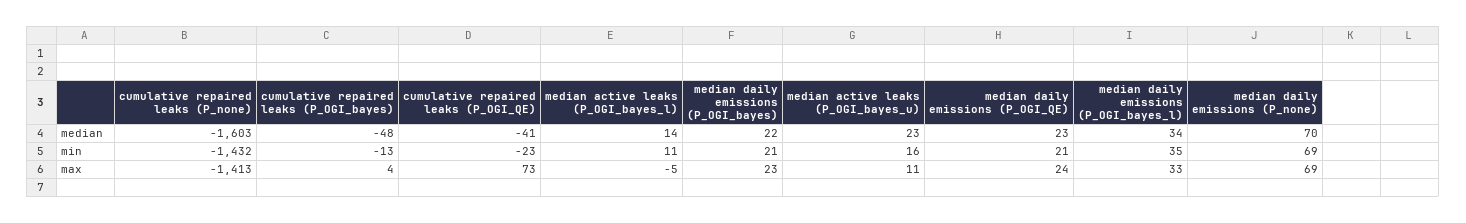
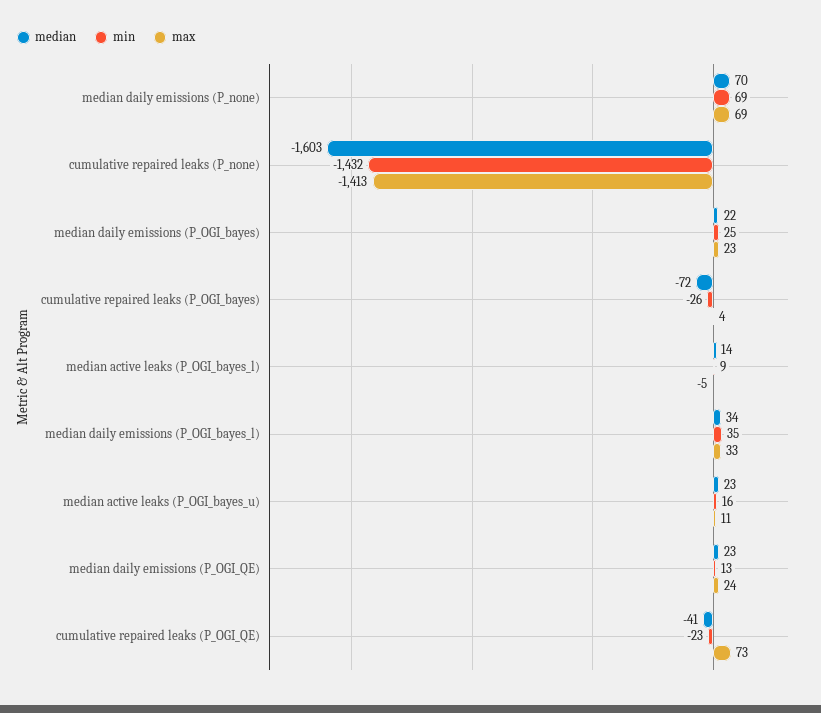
median, cumulative repaired leaks (P_OGI_bayes): -48 -> -72
min, cumulative repaired leaks (P_OGI_bayes): -13 -> -26
min, median active leaks (P_OGI_bayes_l): 11 -> 9
min, median daily emissions (P_OGI_bayes): 21 -> 25
min, median daily emissions (P_OGI_QE): 21 -> 13

